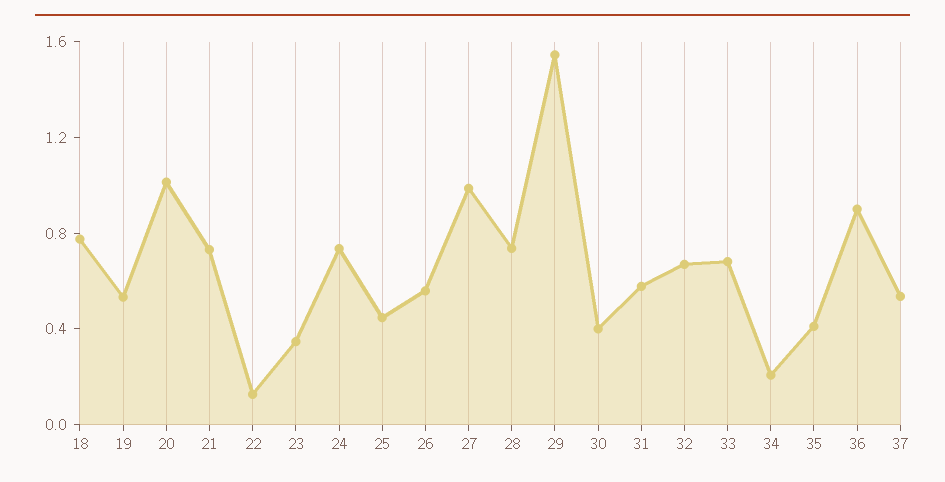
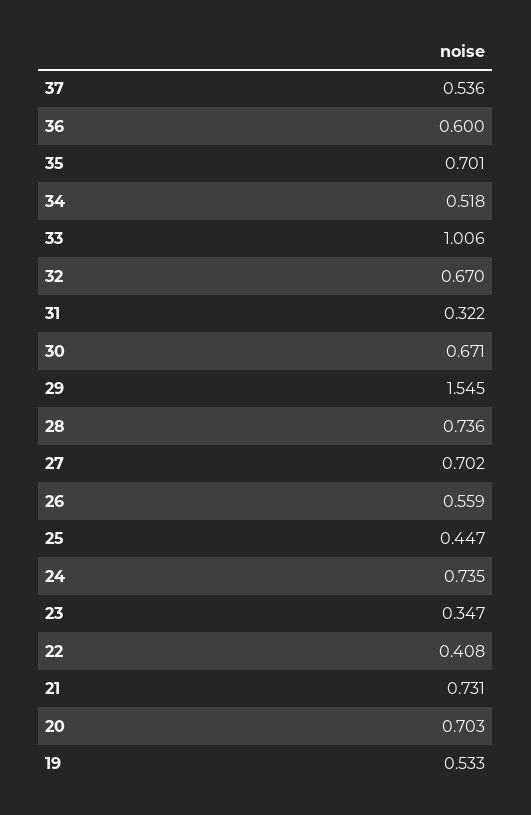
18: 0.8 -> none
20: 1 -> 0.703
22: 0.1 -> 0.408
27: 1 -> 0.702
30: 0.4 -> 0.671
31: 0.6 -> 0.322
33: 0.7 -> 1.006
34: 0.2 -> 0.518
35: 0.4 -> 0.701
36: 0.9 -> 0.6

